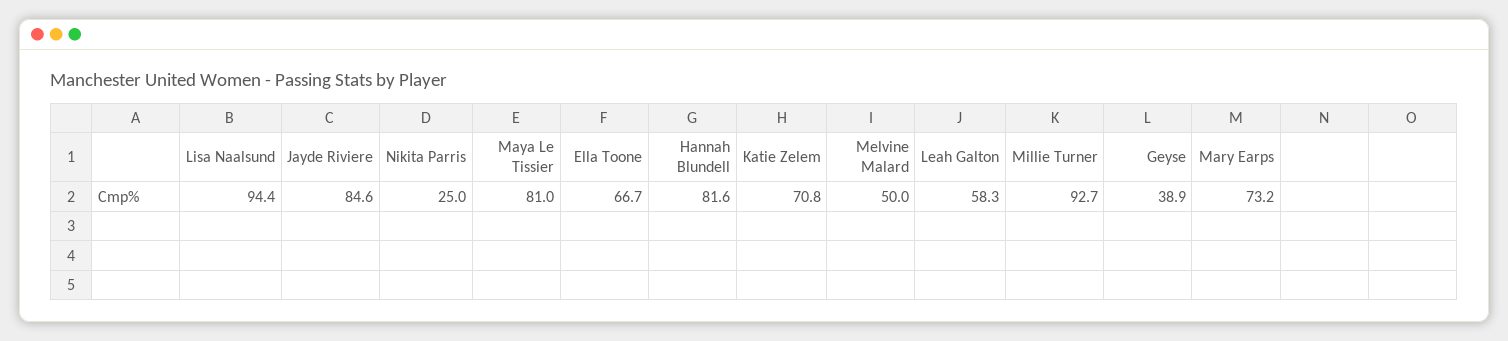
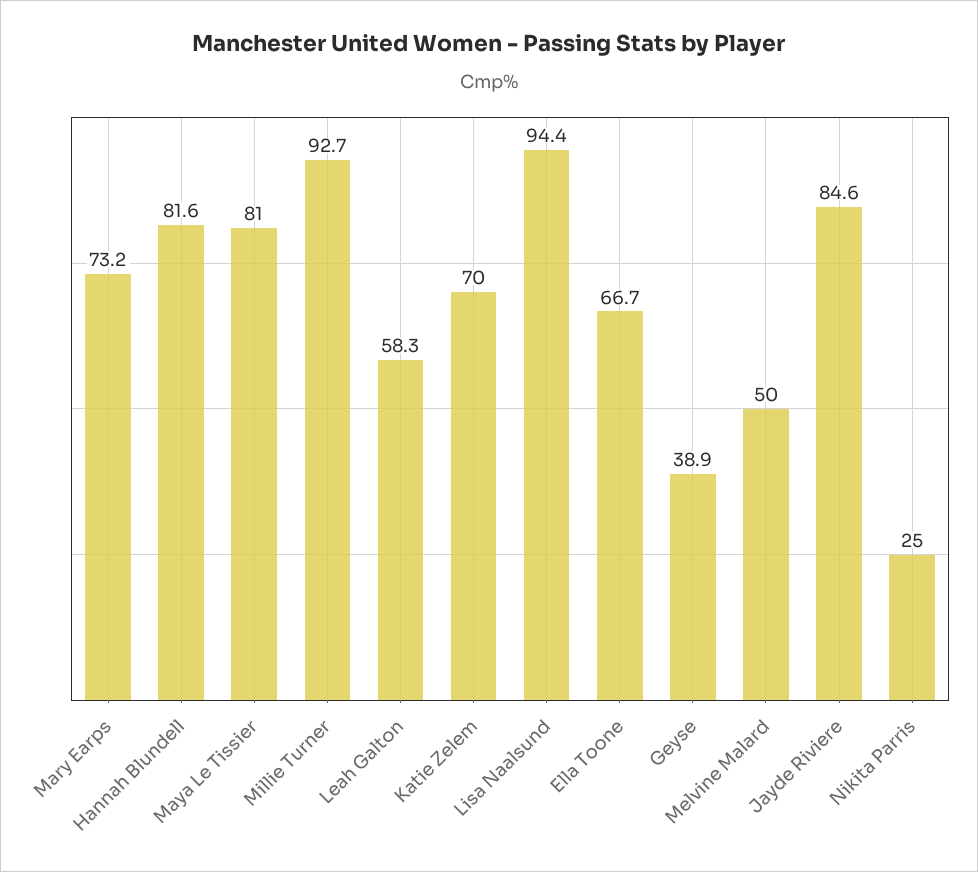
Katie Zelem: 70.8 -> 70

